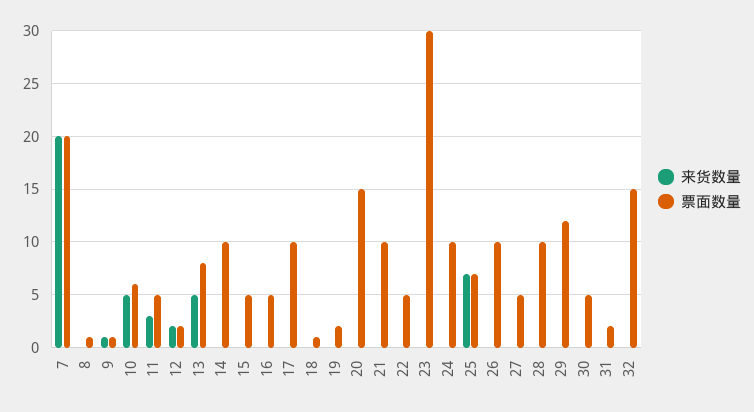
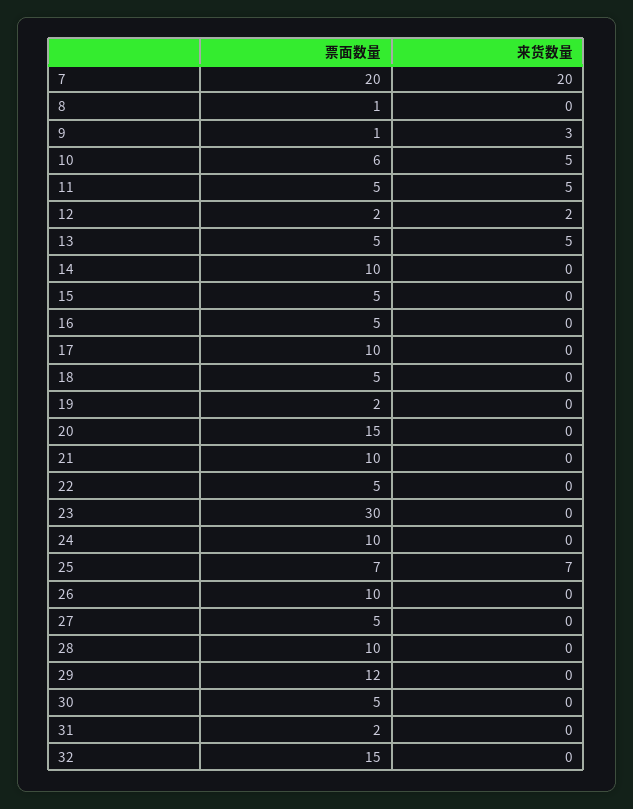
来货数量, 9: 1 -> 3
来货数量, 11: 3 -> 5
票面数量, 13: 8 -> 5
票面数量, 18: 1 -> 5

